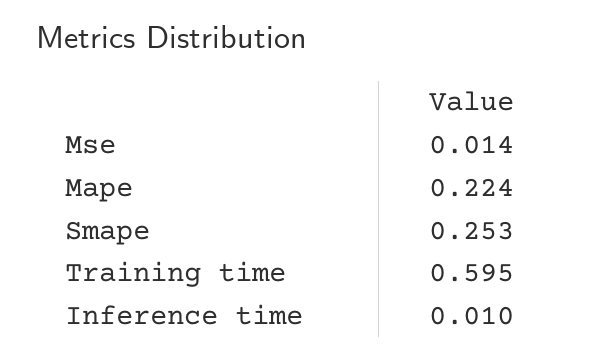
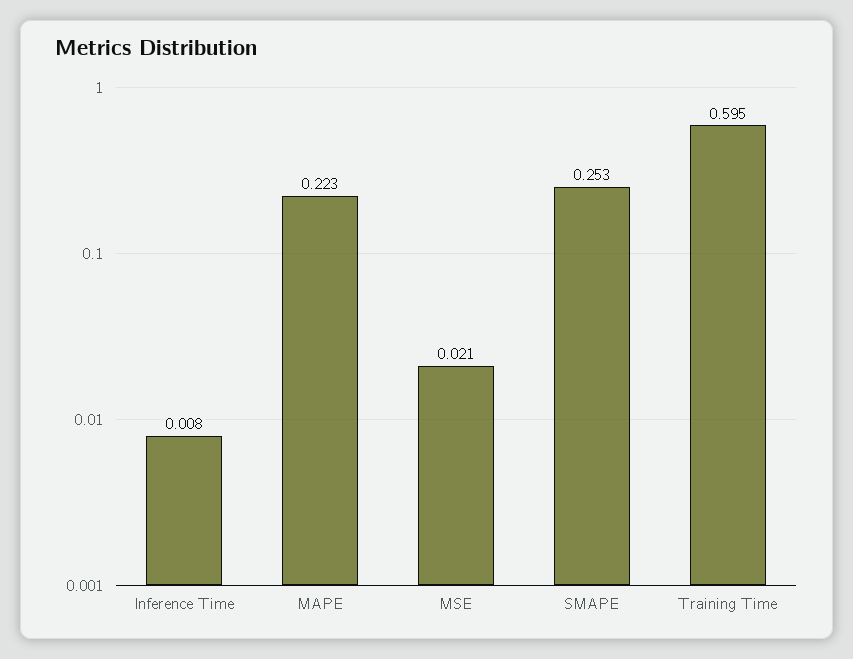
Mse: 0.014 -> 0.021
Mape: 0.224 -> 0.223
Inference time: 0.01 -> 0.008

